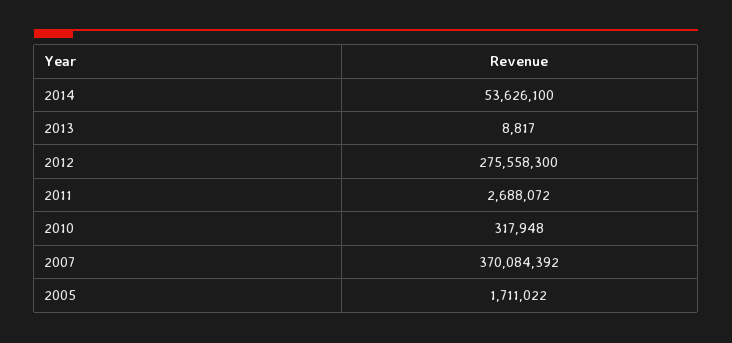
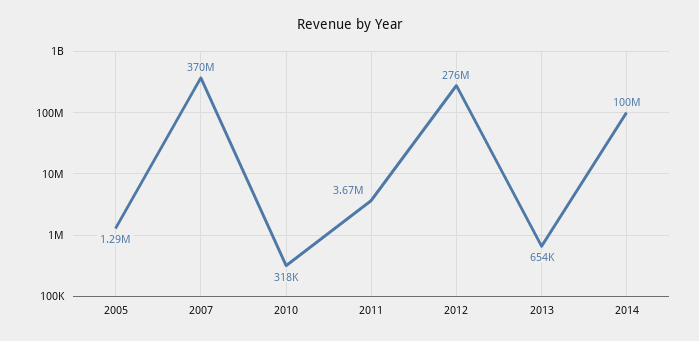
2014: 53626100 -> 100000000
2013: 8817 -> 654000
2011: 2688072 -> 3670000
2005: 1711022 -> 1290000

